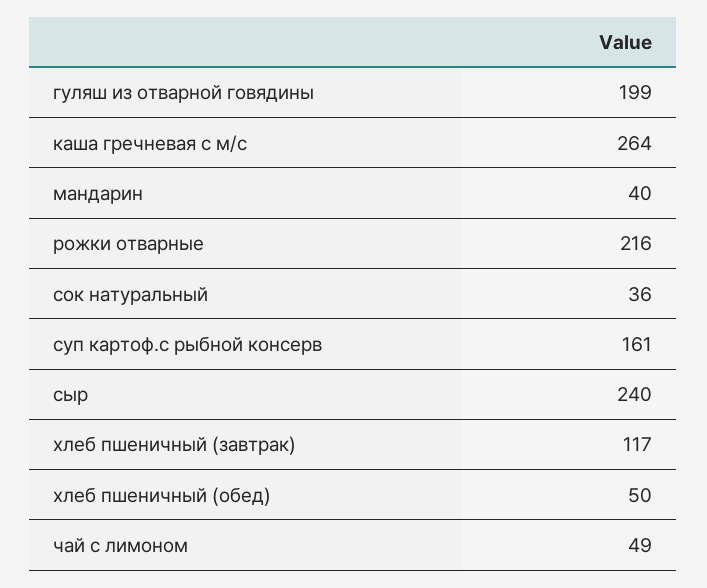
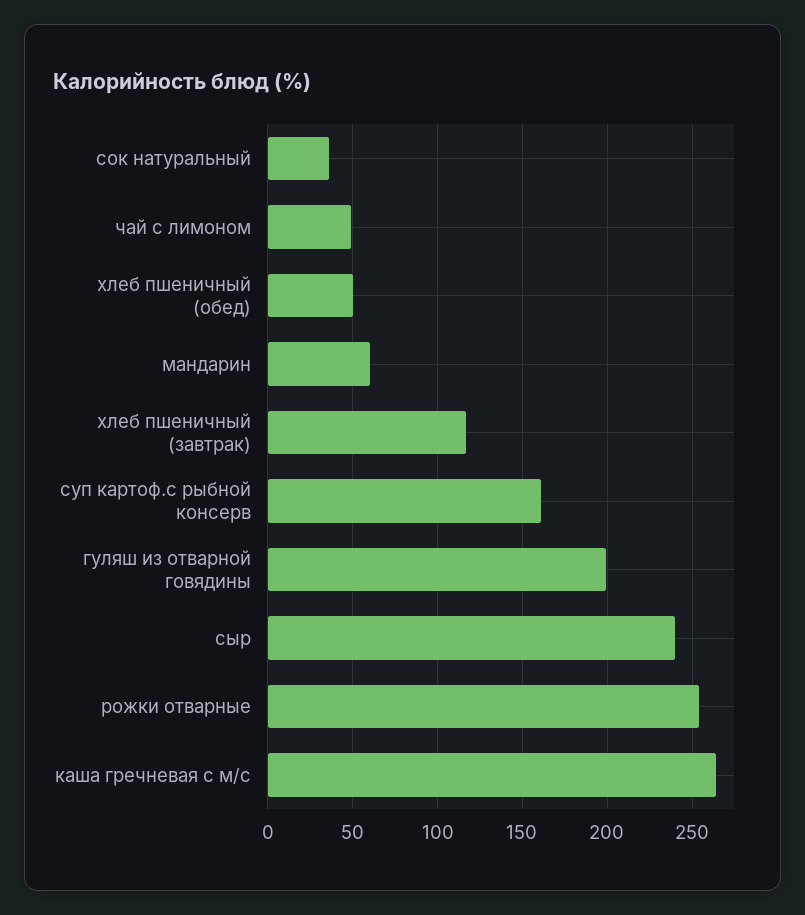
мандарин: 40 -> 60
рожки отварные: 216 -> 255

